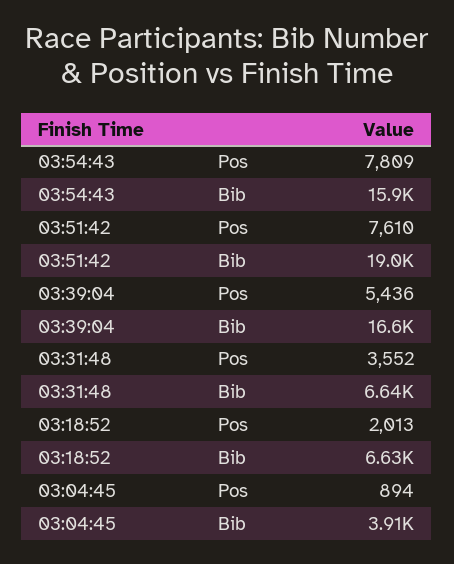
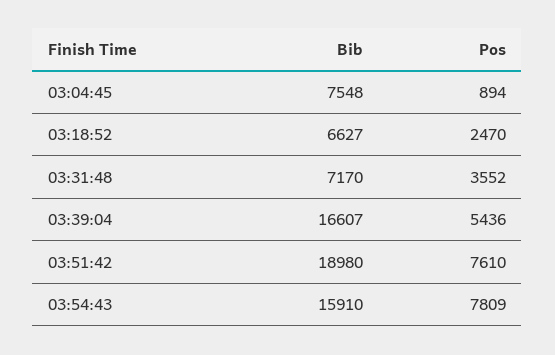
03:31:48, Bib: 6640 -> 7170
03:18:52, Pos: 2013 -> 2470
03:04:45, Bib: 3910 -> 7548

